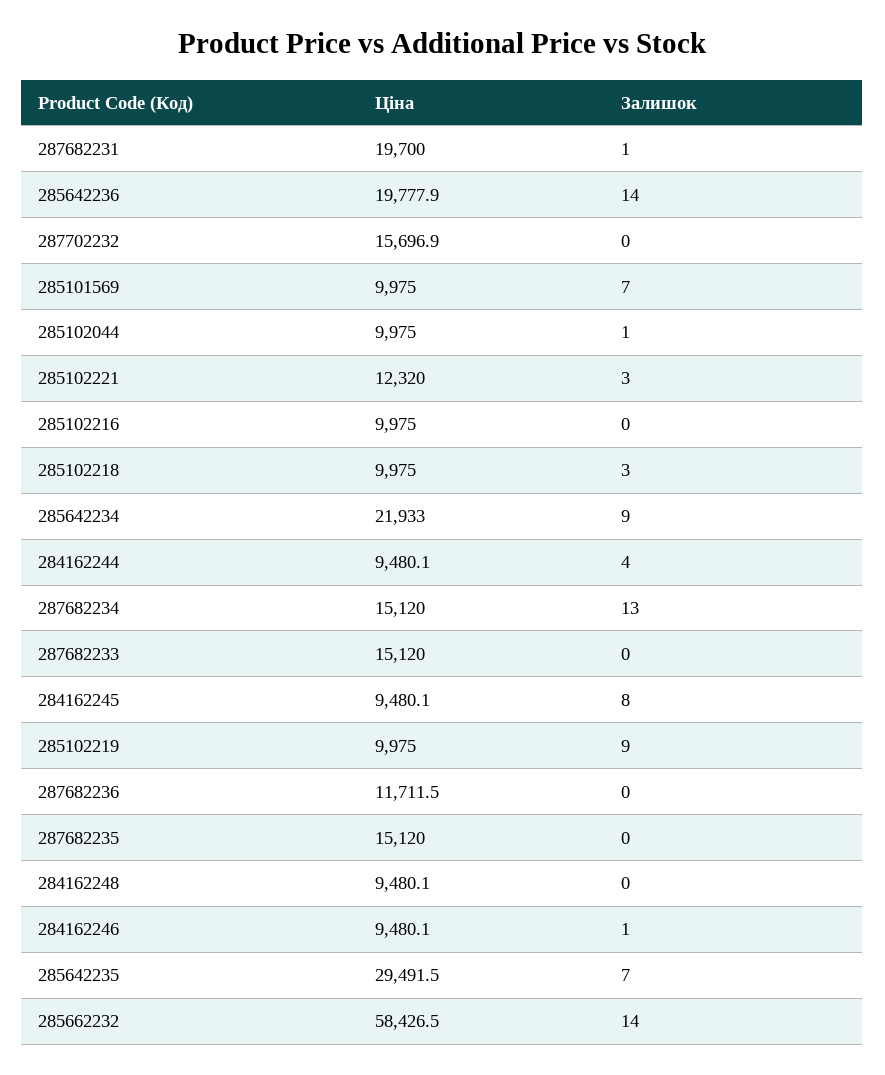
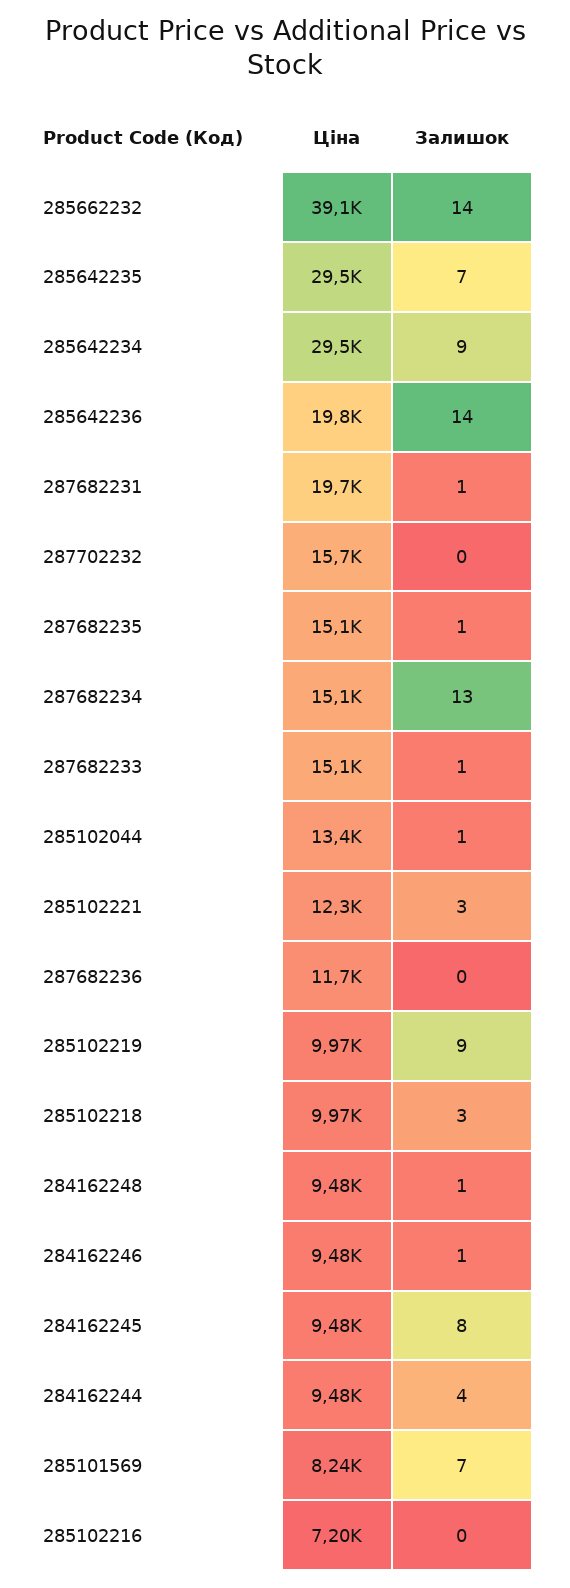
Ціна, 285101569: 9975 -> 8240
Ціна, 285102044: 9975 -> 13400
Ціна, 285102216: 9975 -> 7200
Ціна, 285642234: 21933 -> 29500
Залишок, 287682233: 0 -> 1
Залишок, 287682235: 0 -> 1
Залишок, 284162248: 0 -> 1
Ціна, 285662232: 58426.5 -> 39100

